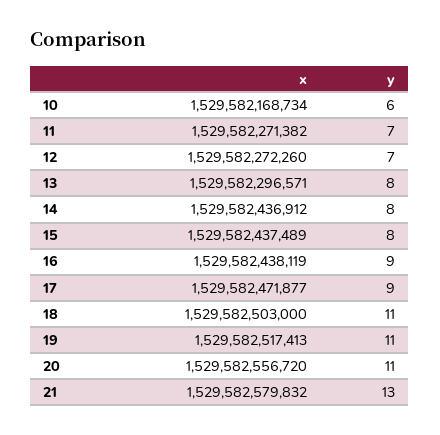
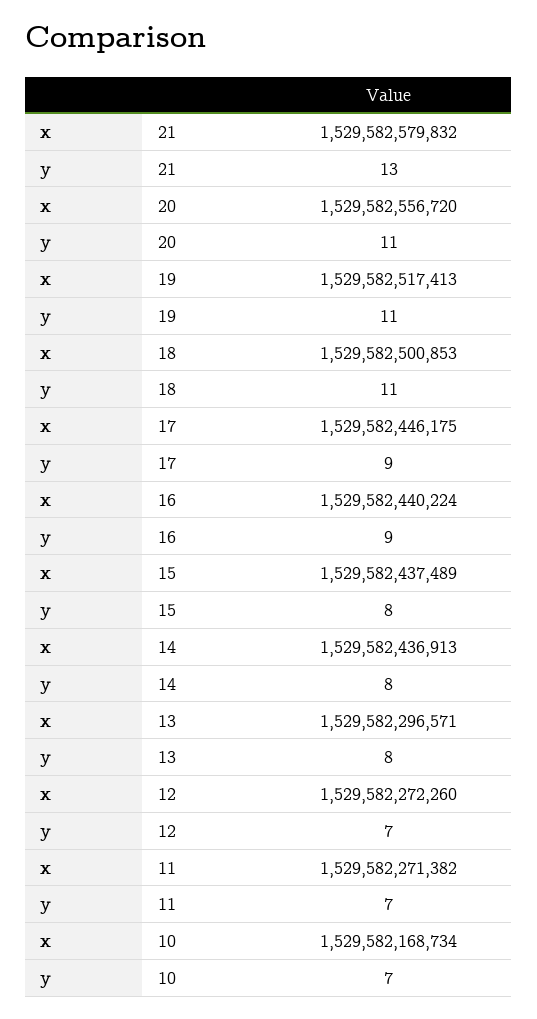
y, 10: 6 -> 7
x, 14: 1529582436912 -> 1529582436913
x, 16: 1529582438119 -> 1529582440224
x, 17: 1529582471877 -> 1529582446175
x, 18: 1529582503000 -> 1529582500853

